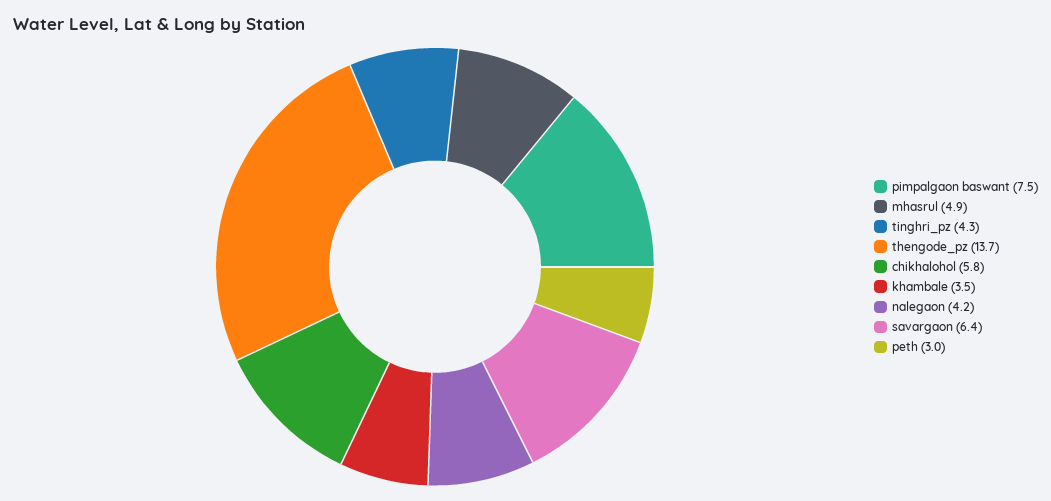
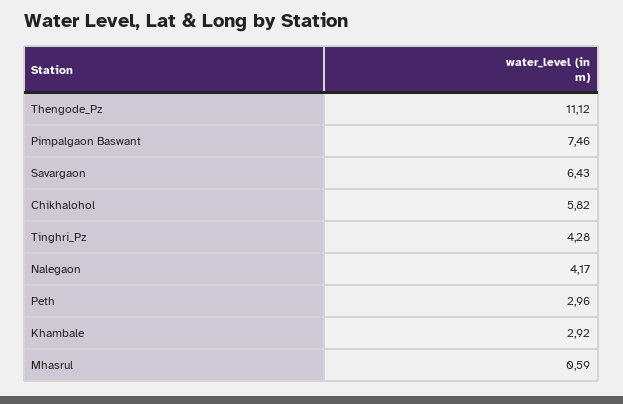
mhasrul: 4.9 -> 0.59
thengode_pz: 13.7 -> 11.12
khambale: 3.5 -> 2.92

